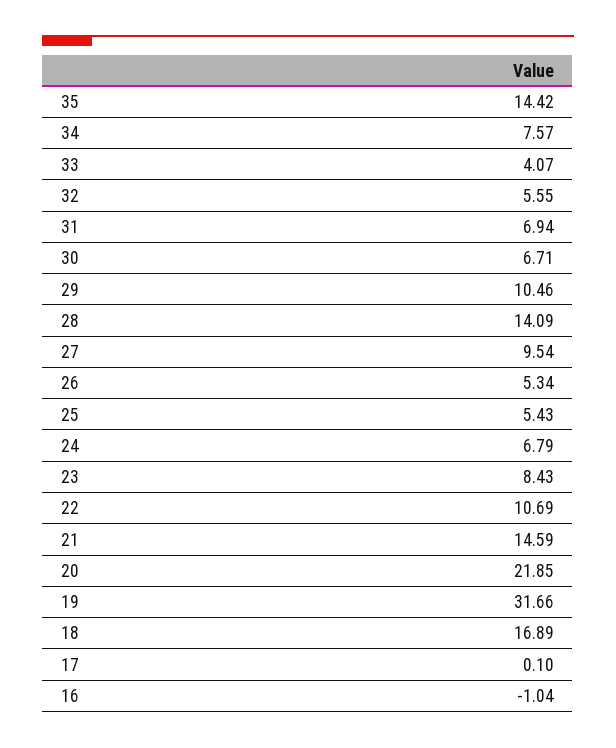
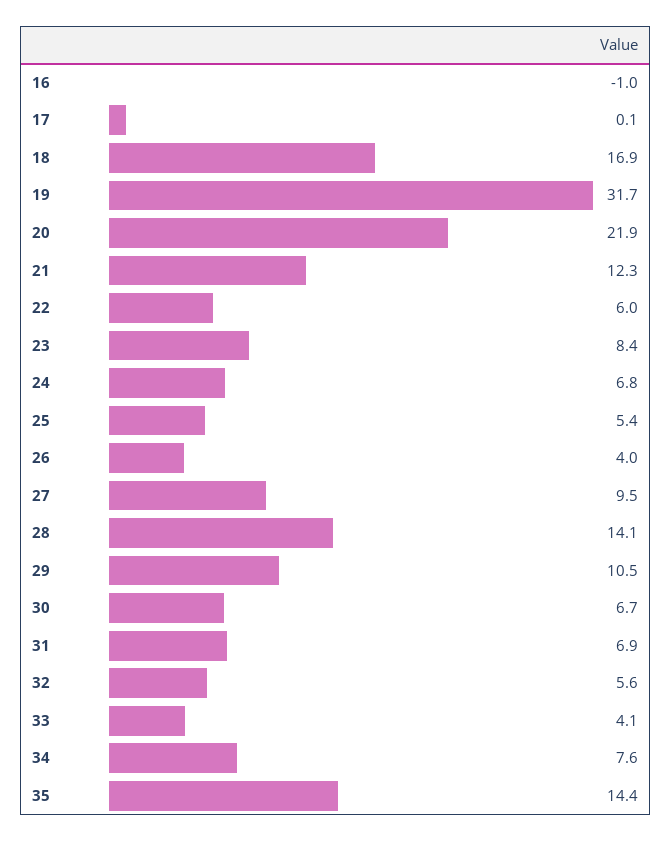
26: 5.34 -> 4
22: 10.69 -> 6
21: 14.59 -> 12.3

